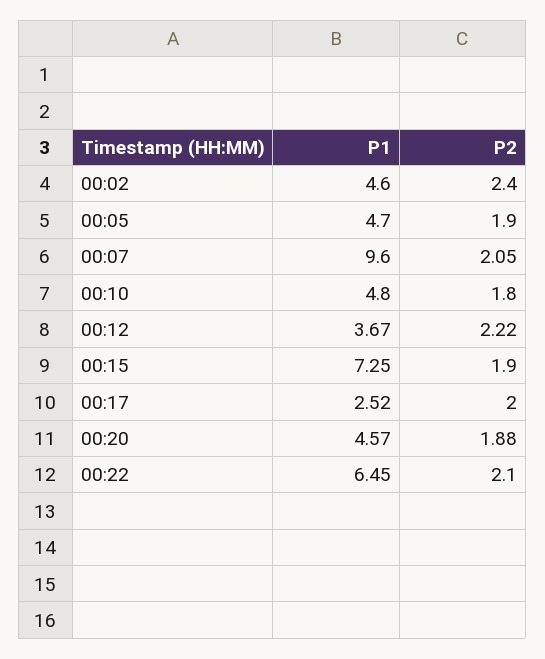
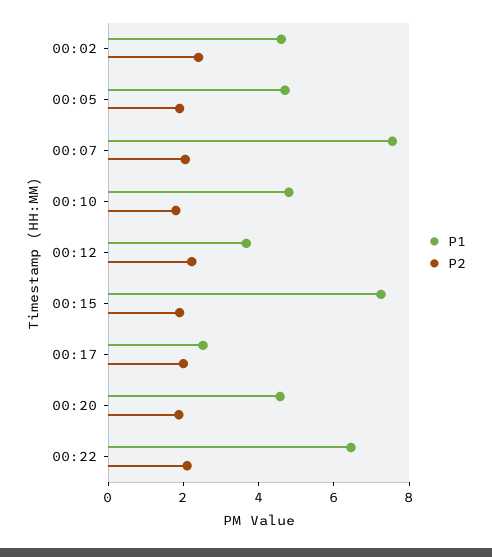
P1, 00:07: 9.6 -> 7.5

